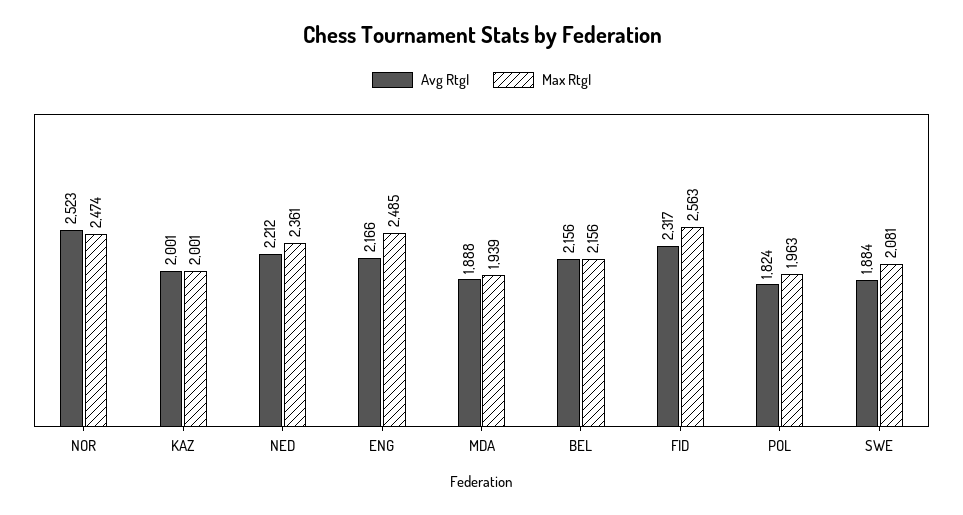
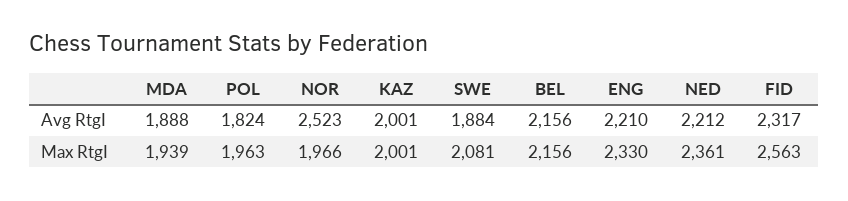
Max RtgI, NOR: 2474 -> 1966
Avg RtgI, ENG: 2166 -> 2210
Max RtgI, ENG: 2485 -> 2330

